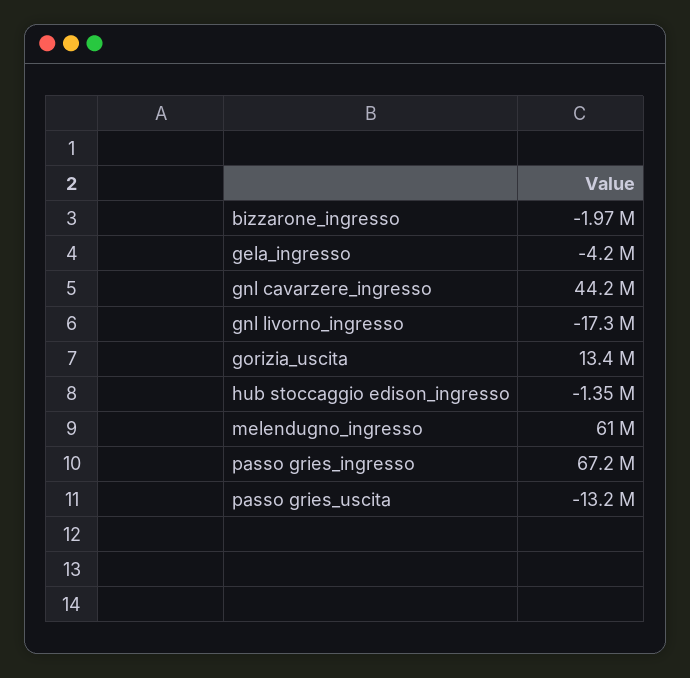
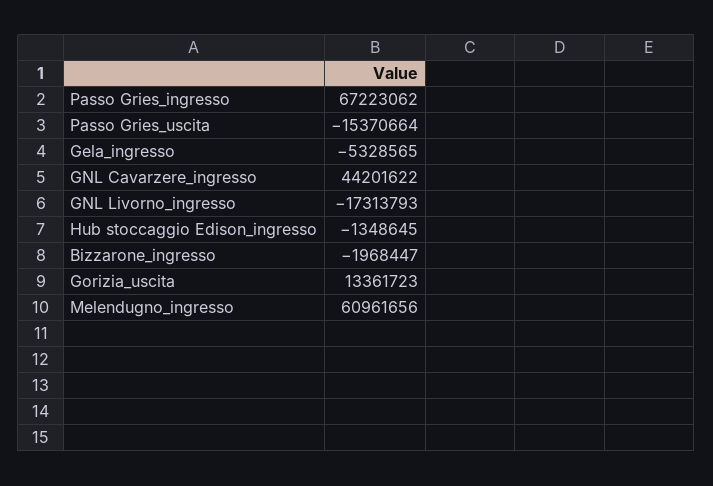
gela_ingresso: -4200000 -> -5328565
passo gries_uscita: -13200000 -> -15370664

